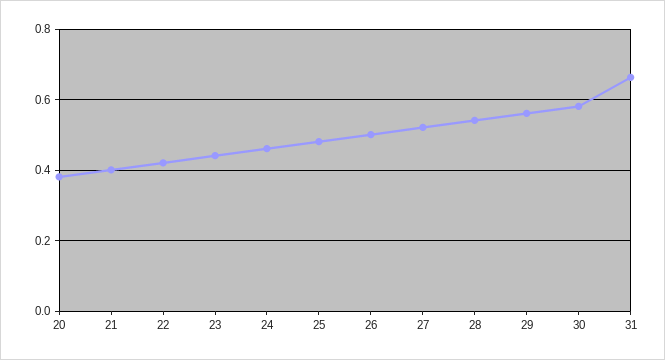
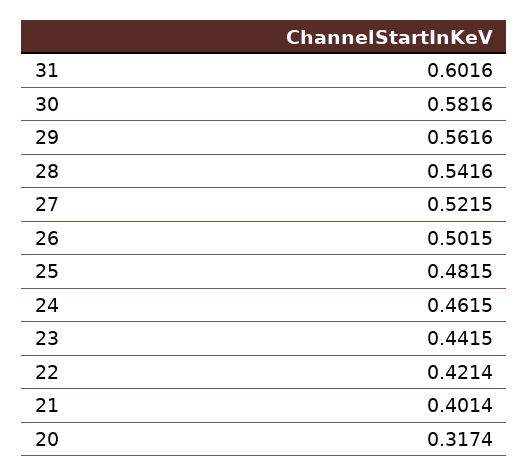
20: 0.38 -> 0.3174
31: 0.66 -> 0.6016

